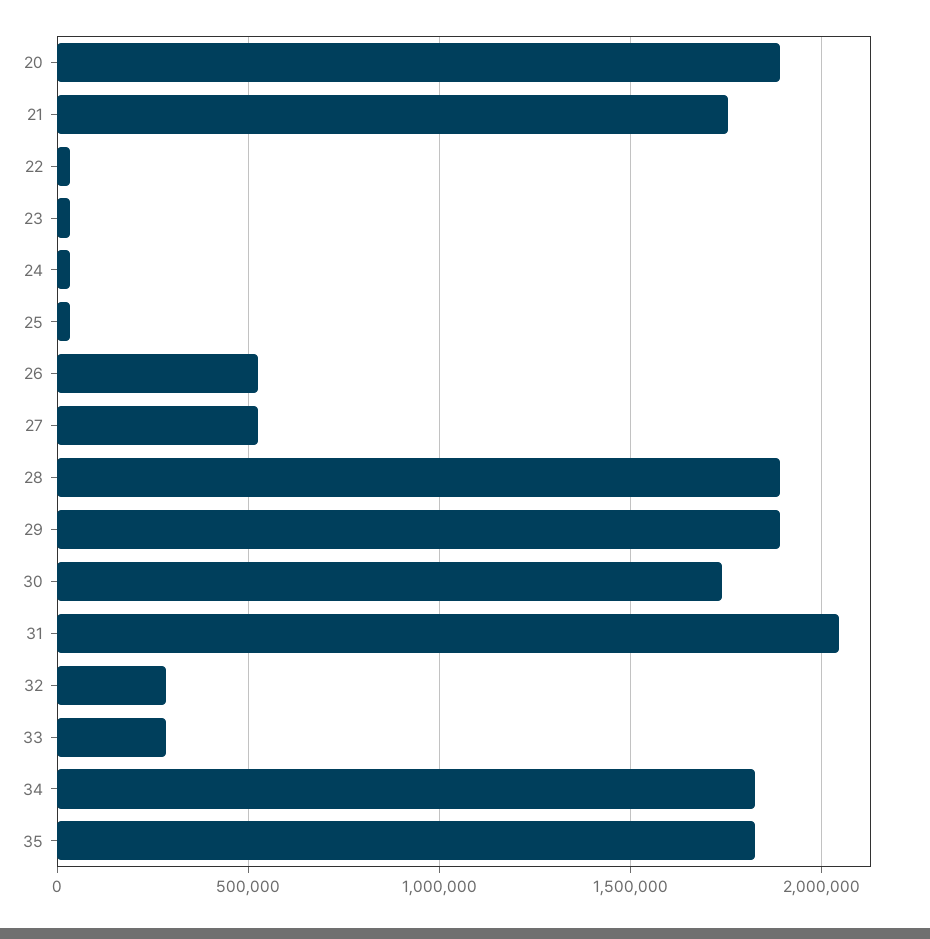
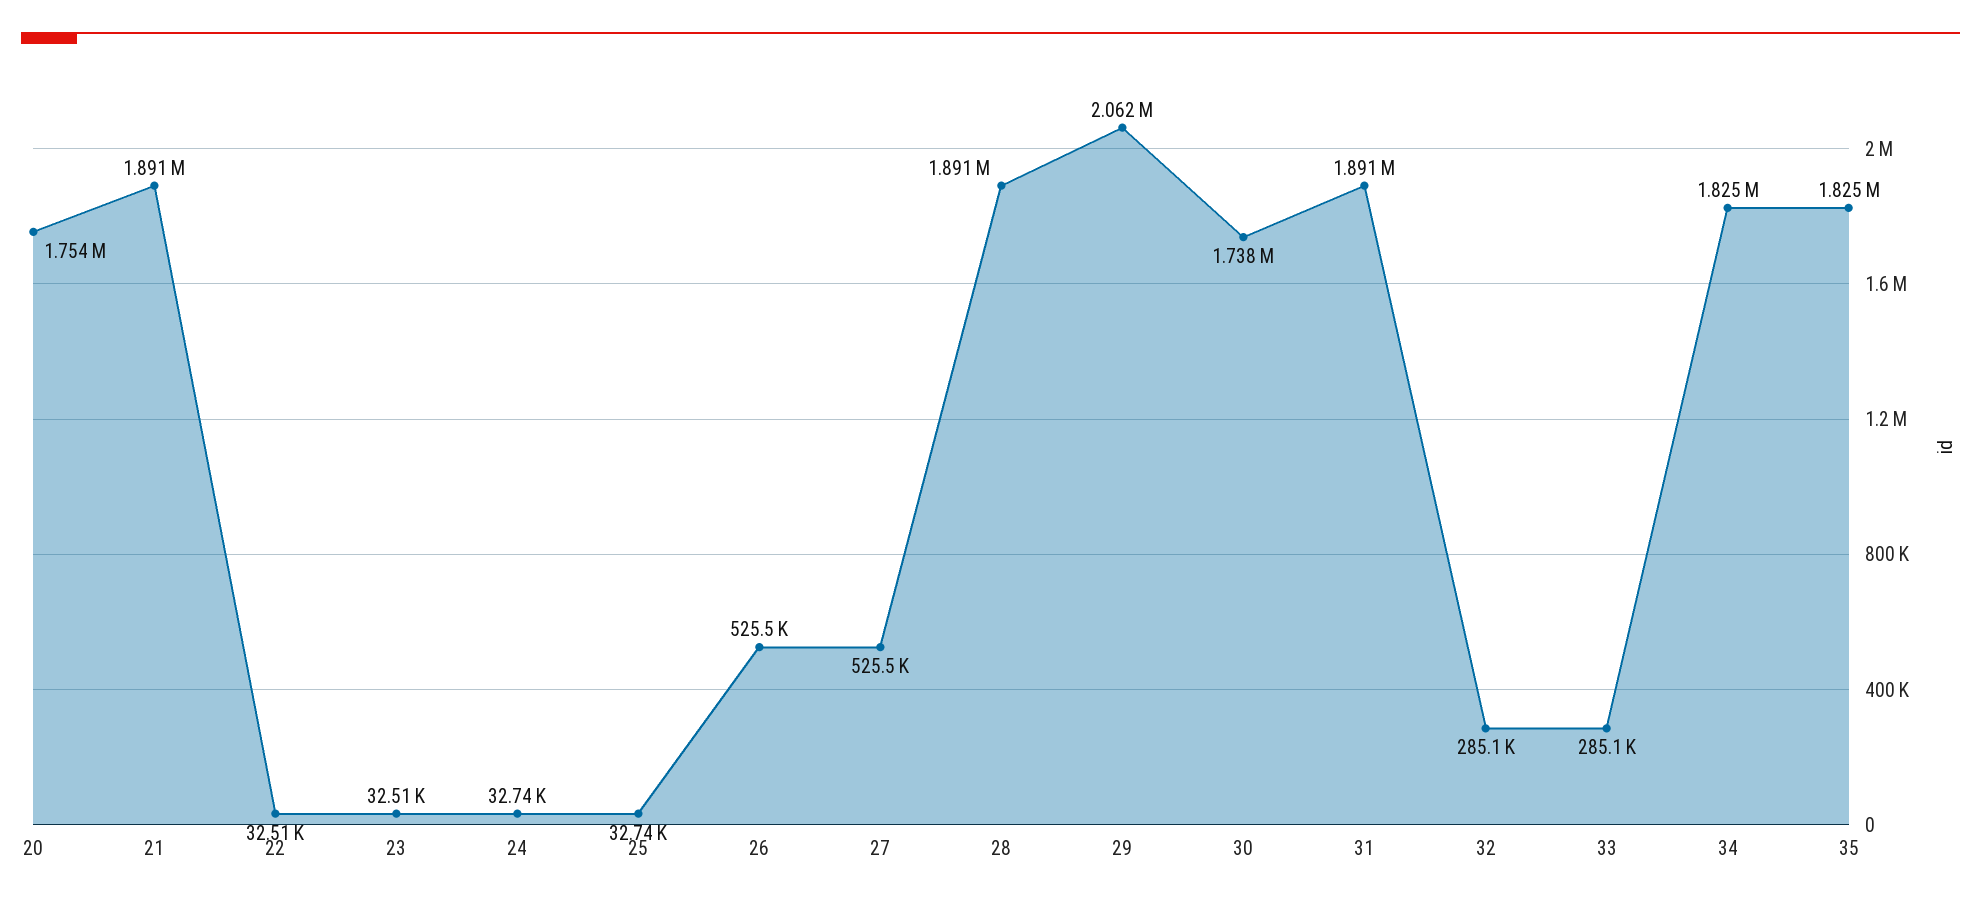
20: 1900000 -> 1754000
21: 1750000 -> 1891000
29: 1900000 -> 2062000
31: 2050000 -> 1891000

